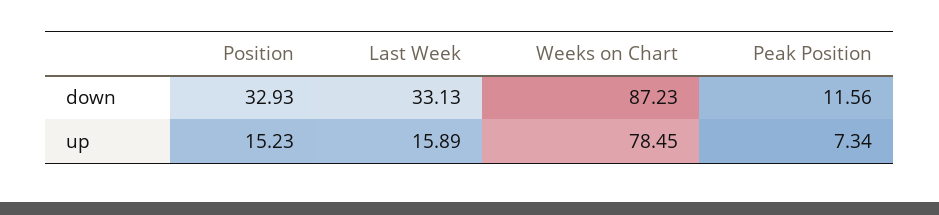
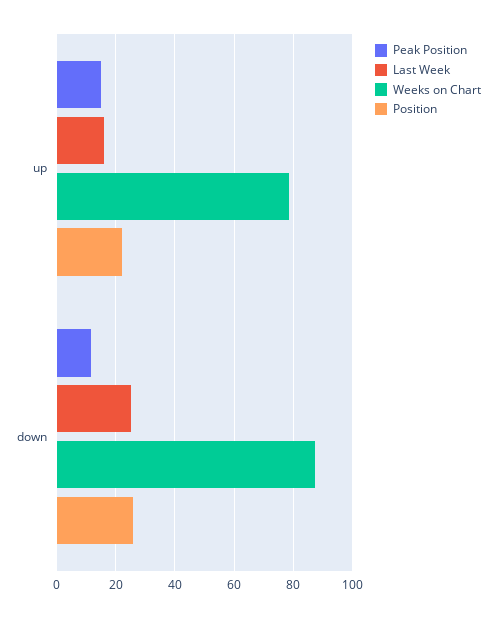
Position, down: 32.93 -> 25
Last Week, down: 33.13 -> 25
Position, up: 15.23 -> 22.5
Peak Position, up: 7.34 -> 15

